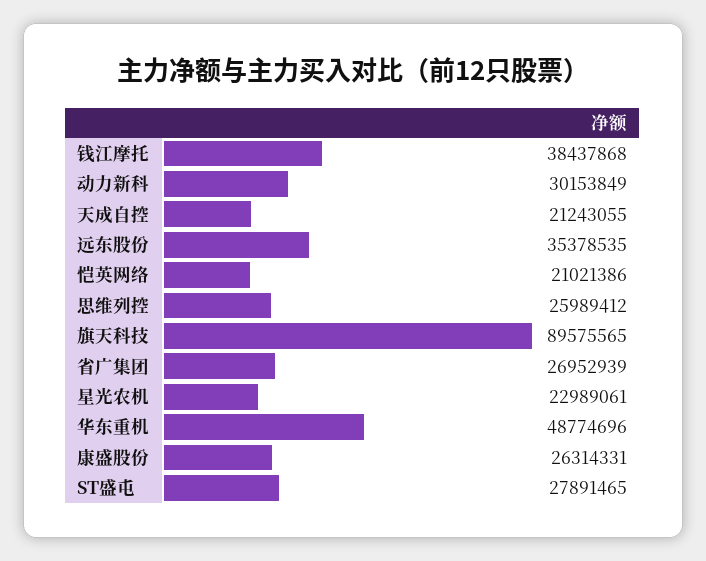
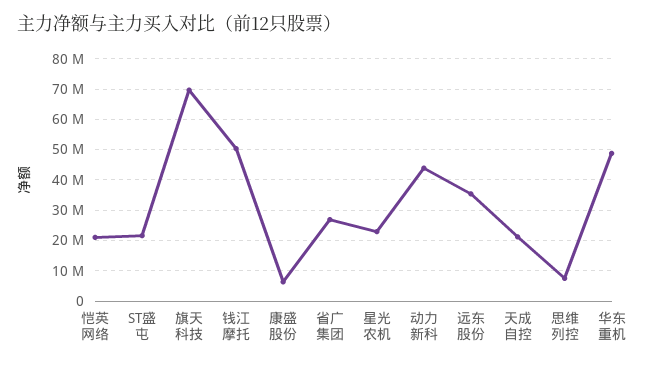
钱江摩托: 38437868 -> 50000000
动力新科: 30153849 -> 44000000
思维列控: 25989412 -> 8000000
旗天科技: 89575565 -> 70000000
康盛股份: 26314331 -> 6000000
ST盛屯: 27891465 -> 22000000

